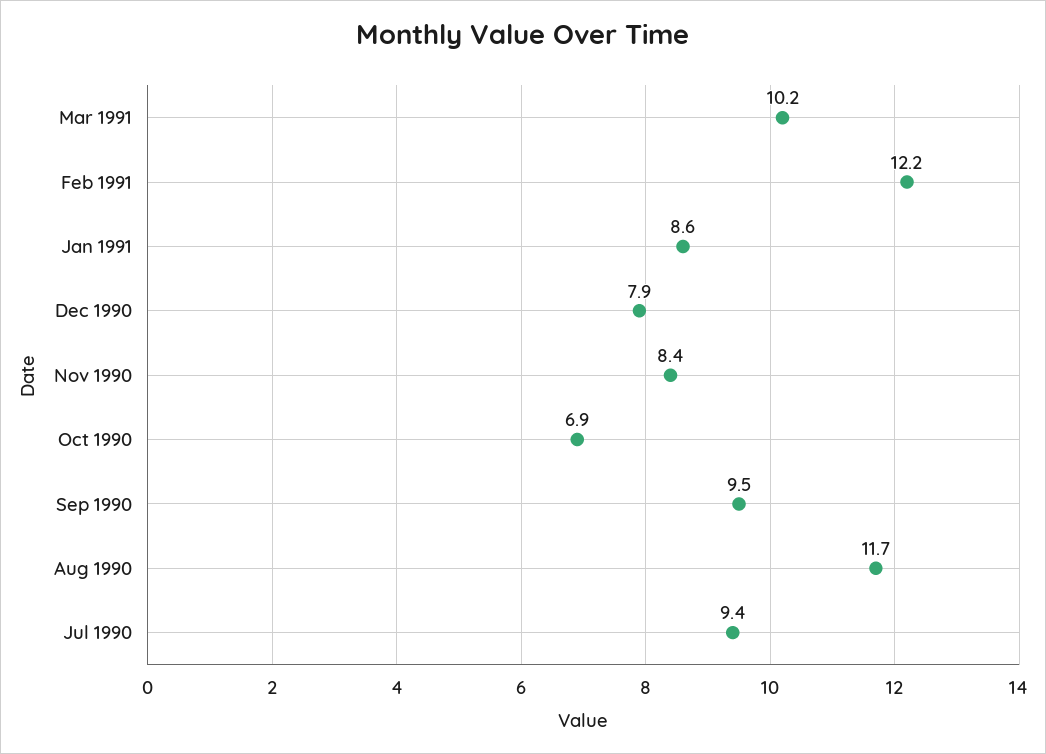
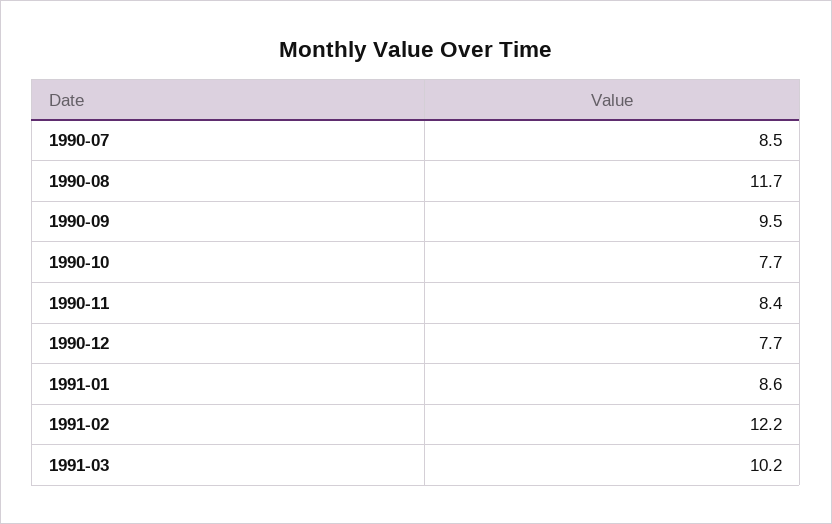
Dec 1990: 7.9 -> 7.7
Oct 1990: 6.9 -> 7.7
Jul 1990: 9.4 -> 8.5

